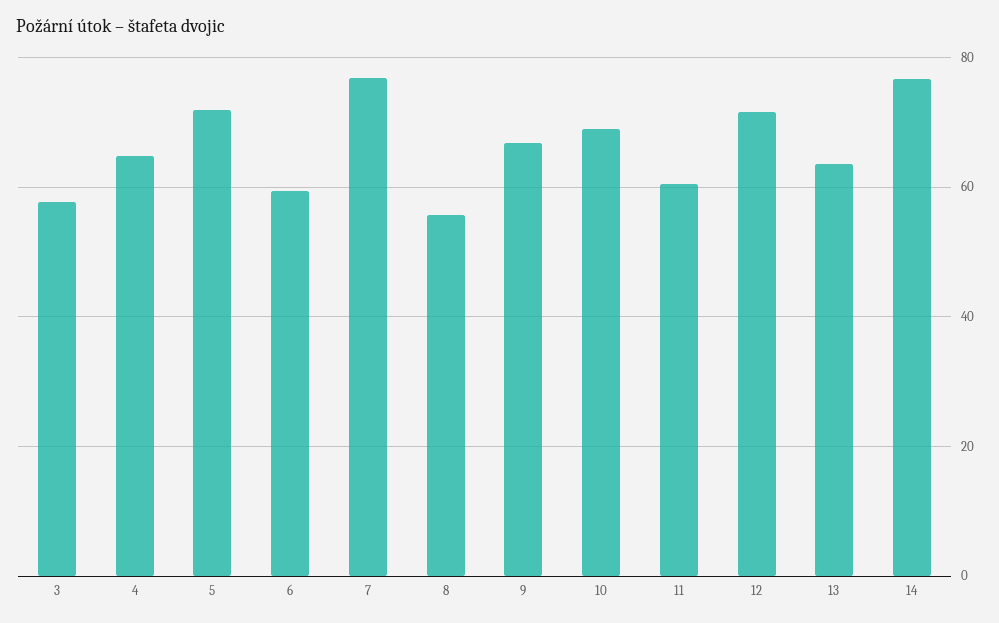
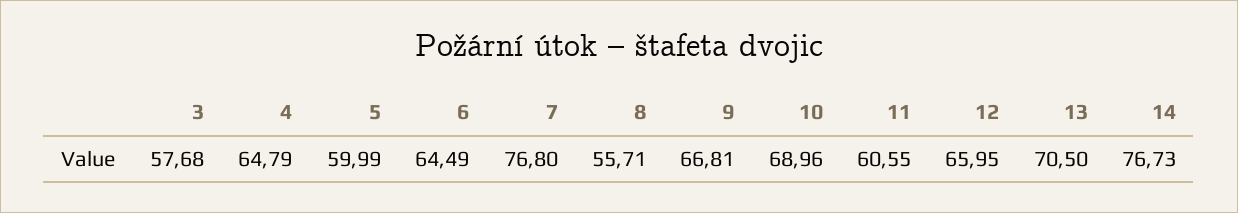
5: 72 -> 59.99
6: 60 -> 64.49
12: 72 -> 65.95
13: 64 -> 70.5

